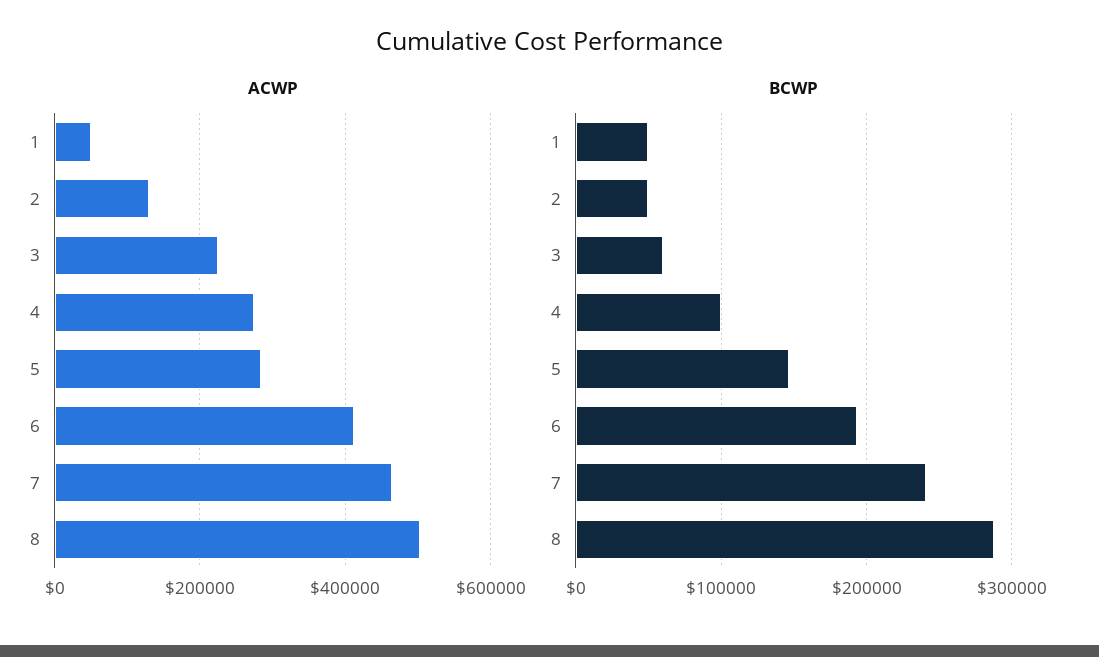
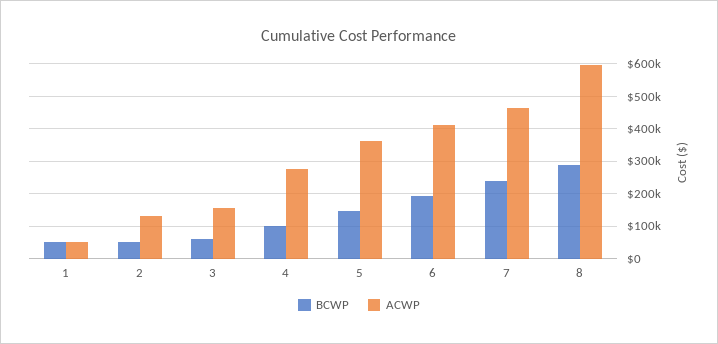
ACWP, 3: 220000 -> 160000
ACWP, 5: 280000 -> 360000
ACWP, 8: 500000 -> 600000

